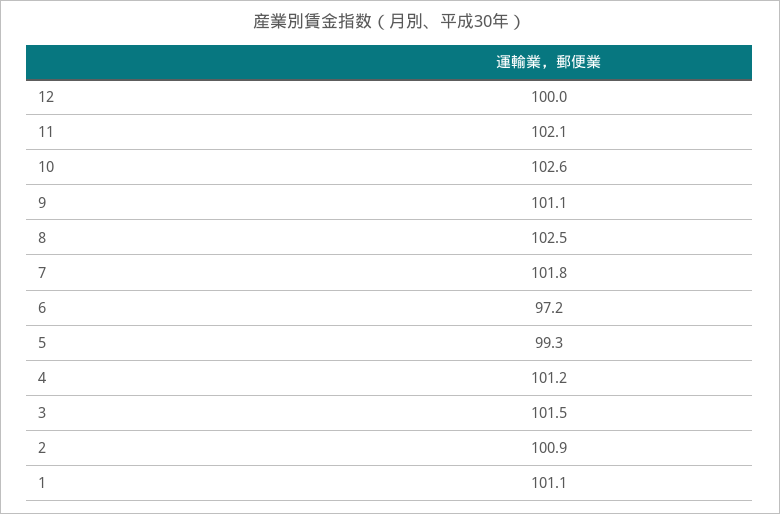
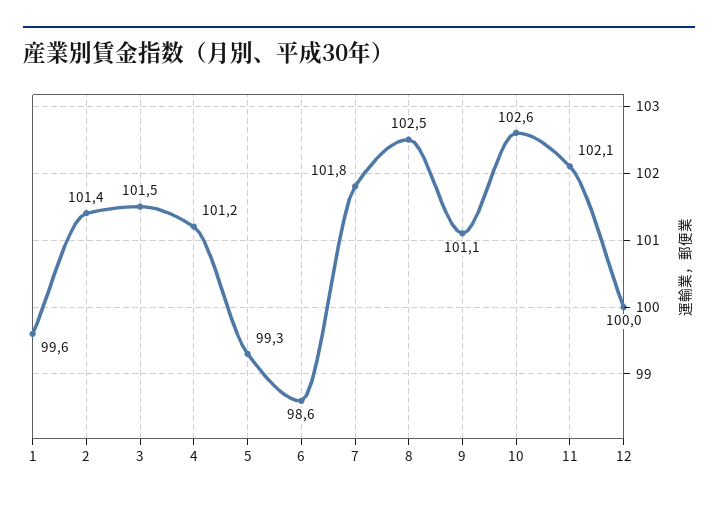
6: 97.2 -> 98.6
2: 100.9 -> 101.4
1: 101.1 -> 99.6

